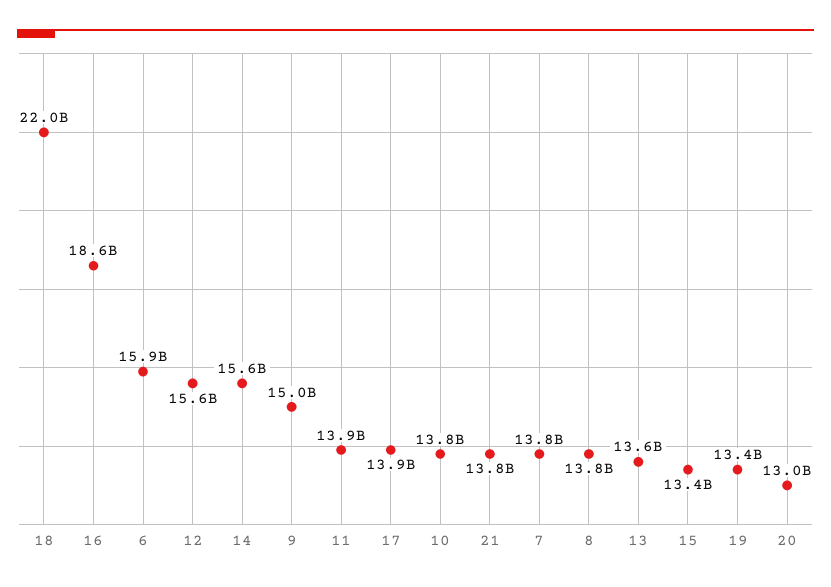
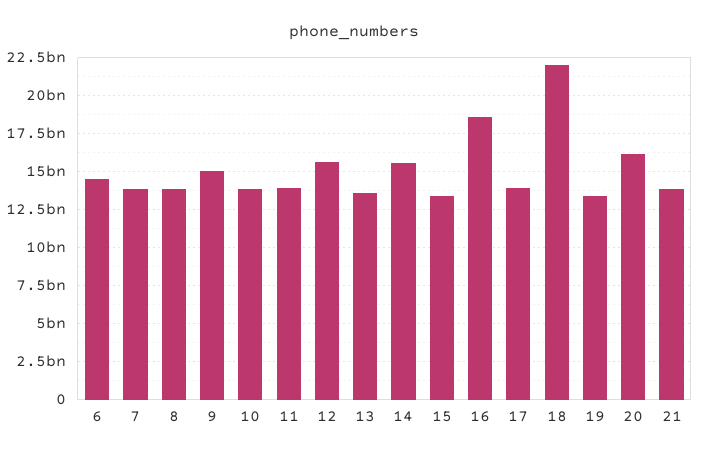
6: 15900000000 -> 14500000000
20: 13000000000 -> 16000000000

